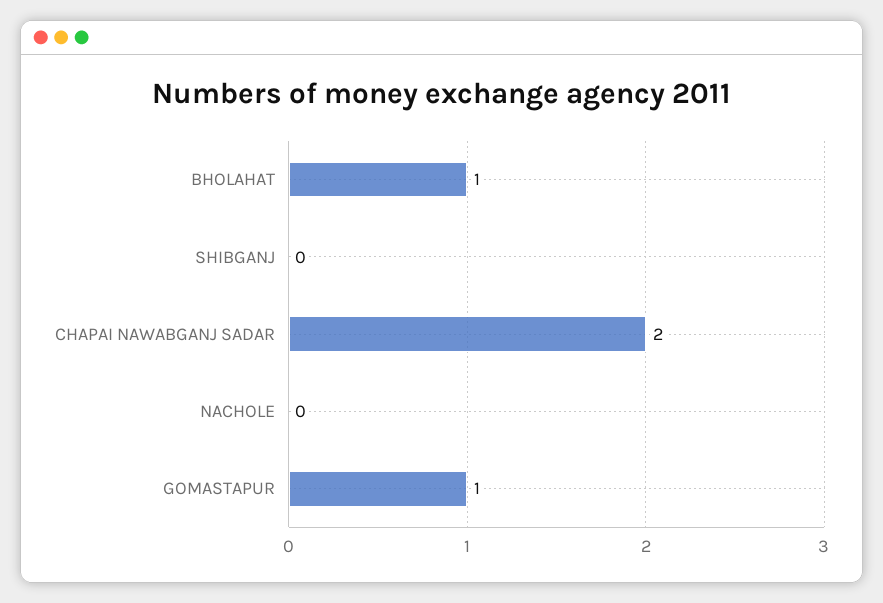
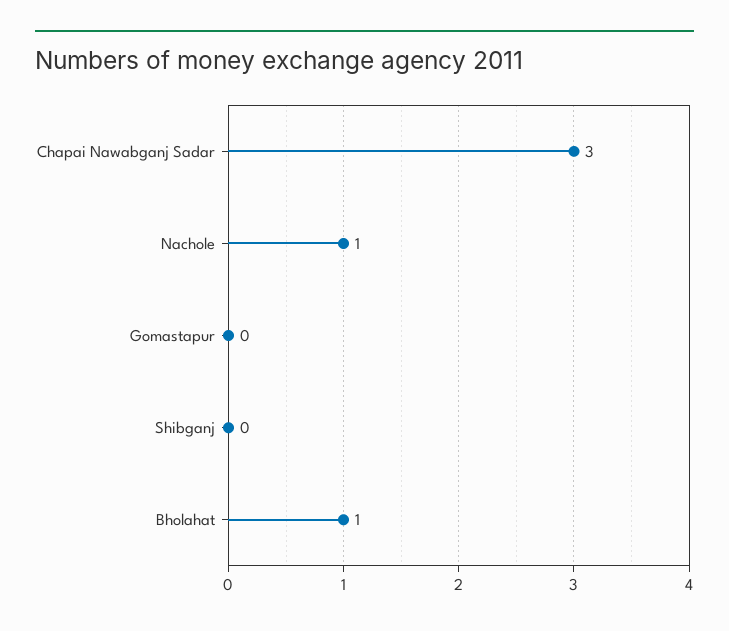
CHAPAI NAWABGANJ SADAR: 2 -> 3
NACHOLE: 0 -> 1
GOMASTAPUR: 1 -> 0

